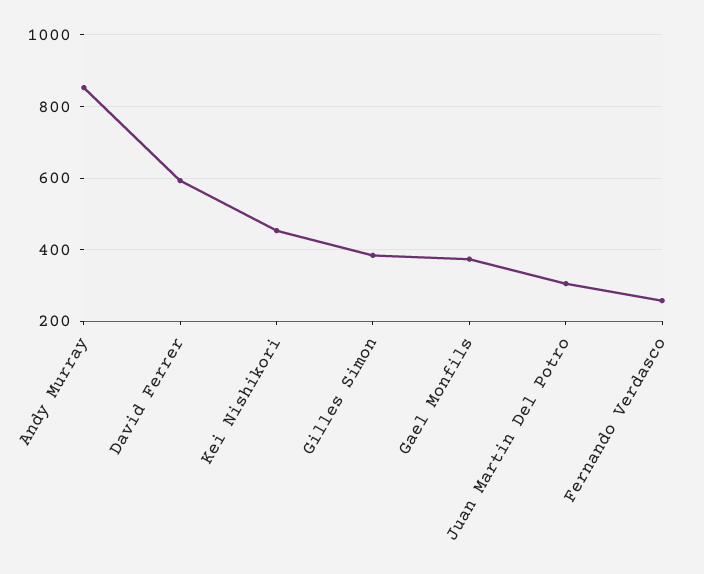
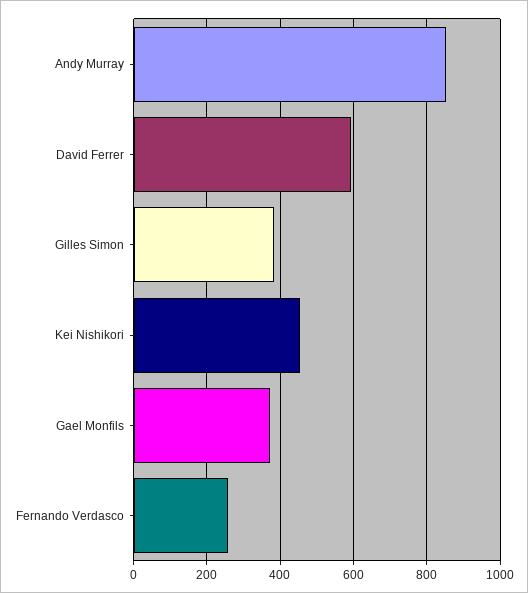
Juan Martin Del Potro: 300 -> none

